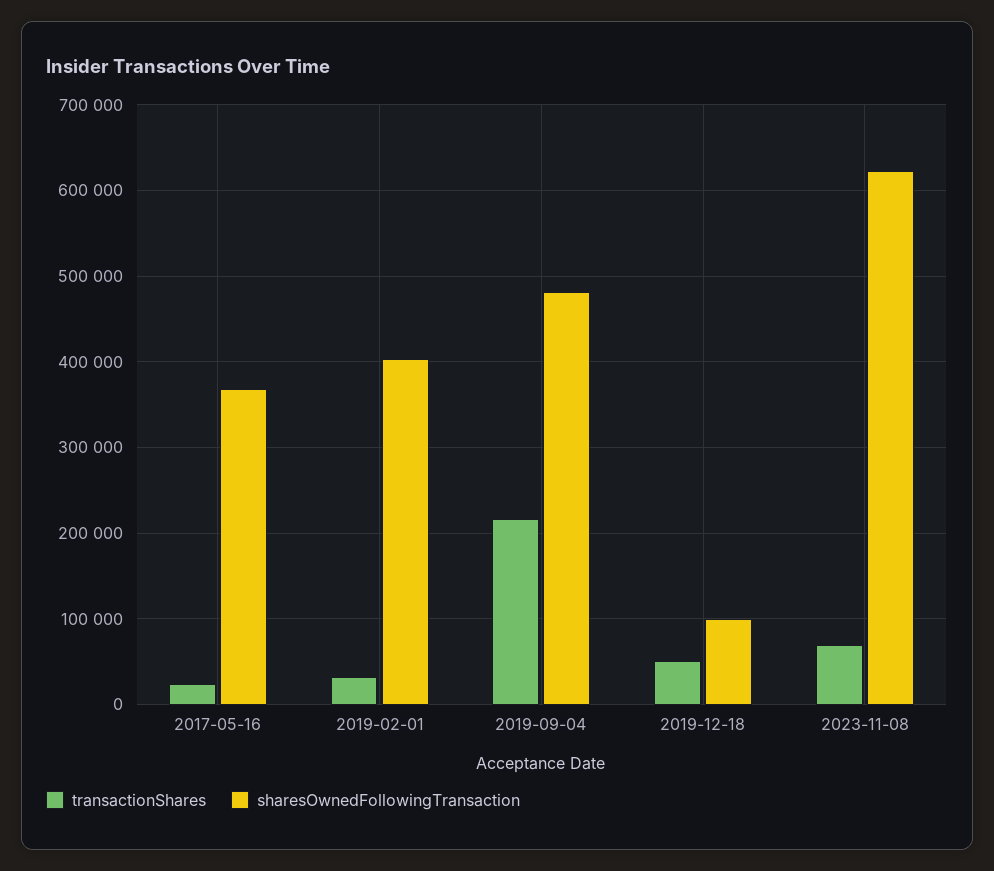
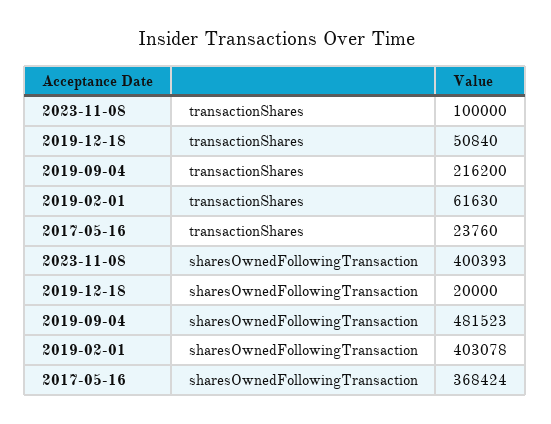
transactionShares, 2019-02-01: 30000 -> 61630
sharesOwnedFollowingTransaction, 2019-12-18: 100000 -> 20000
transactionShares, 2023-11-08: 70000 -> 100000
sharesOwnedFollowingTransaction, 2023-11-08: 620000 -> 400393

